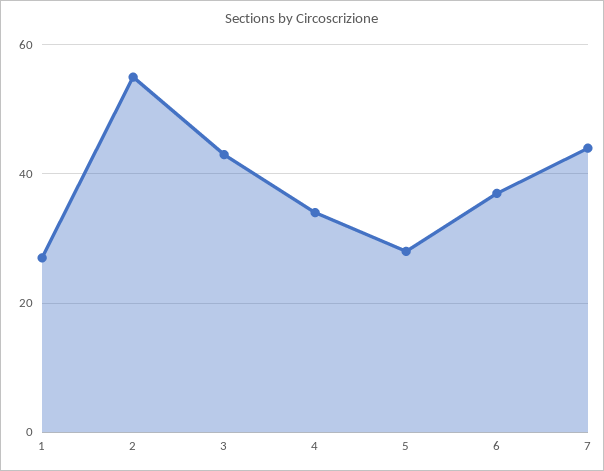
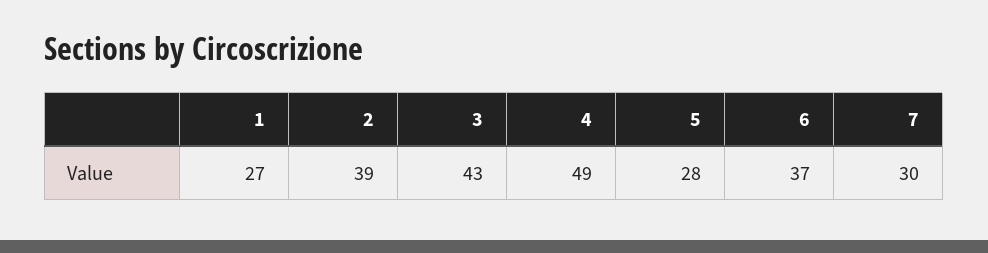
2: 55 -> 39
4: 35 -> 49
7: 45 -> 30

